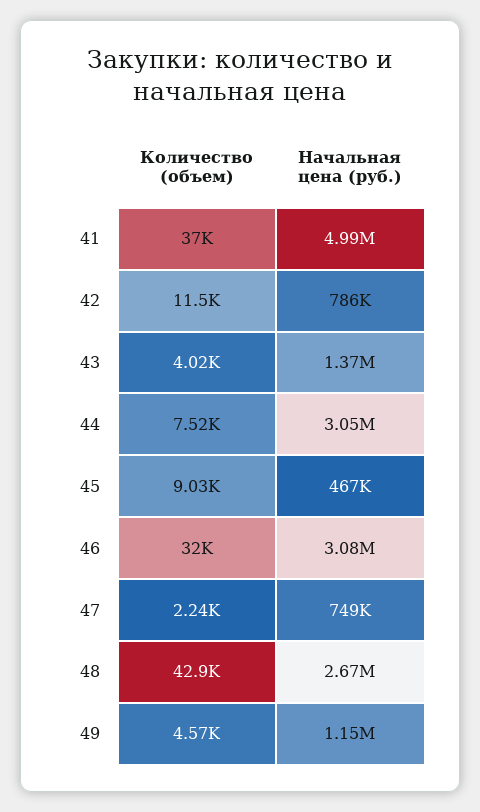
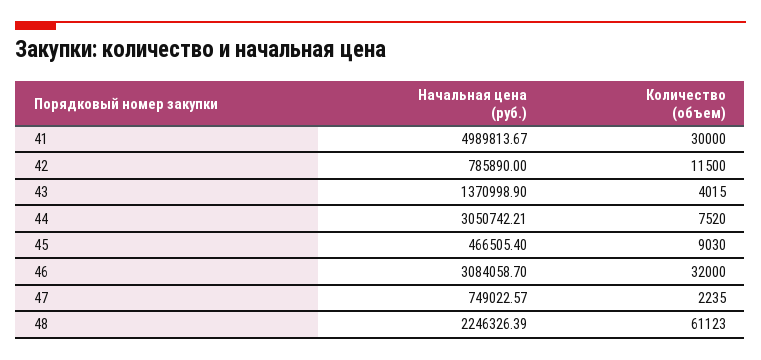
Количество (объем), 41: 37000 -> 30000
Количество (объем), 48: 42900 -> 61123
Начальная цена (руб.), 48: 2670000 -> 2246326.39
Количество (объем), 49: 4570 -> none
Начальная цена (руб.), 49: 1150000 -> none

